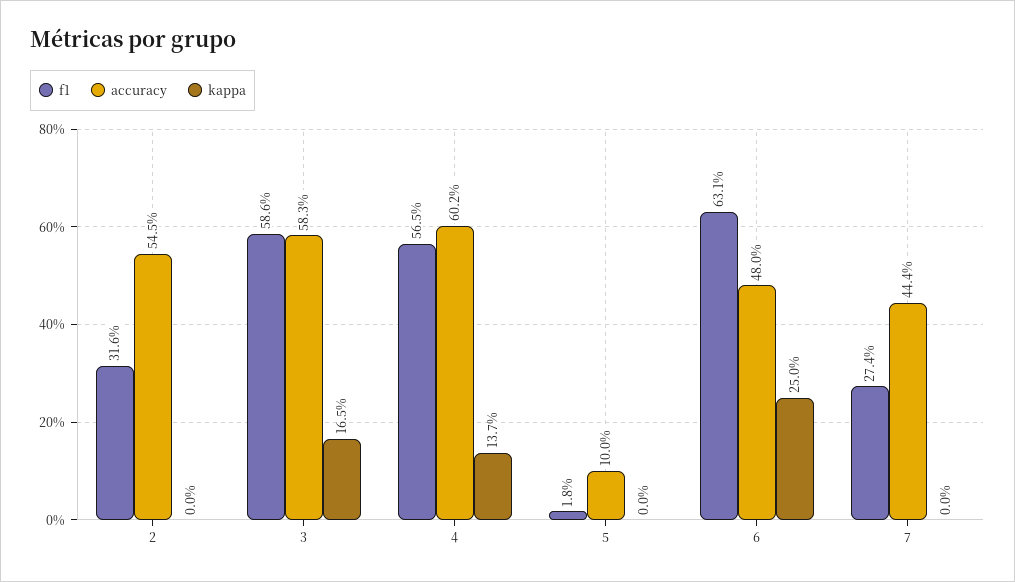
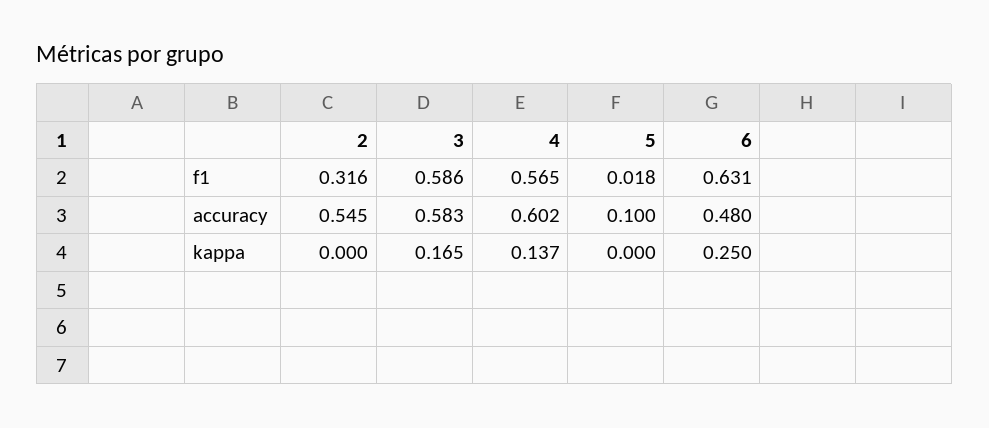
f1, 7: 0.274 -> none
accuracy, 7: 0.444 -> none
kappa, 7: 0 -> none

